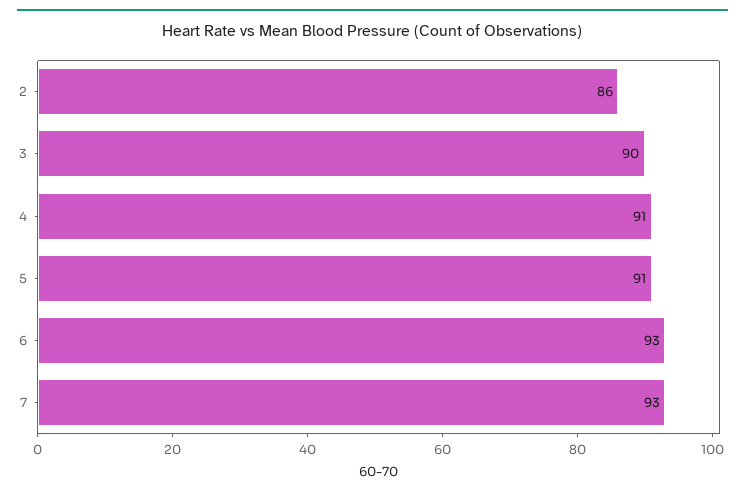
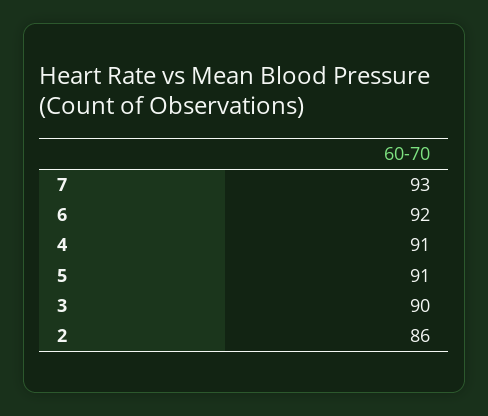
6: 93 -> 92

